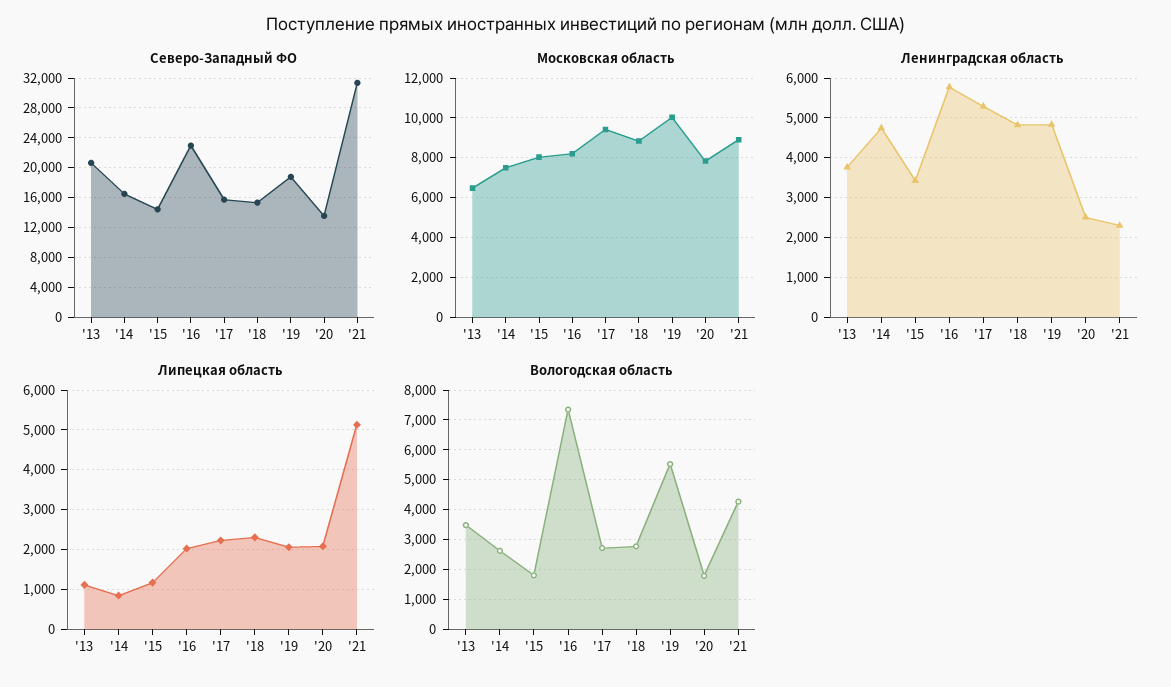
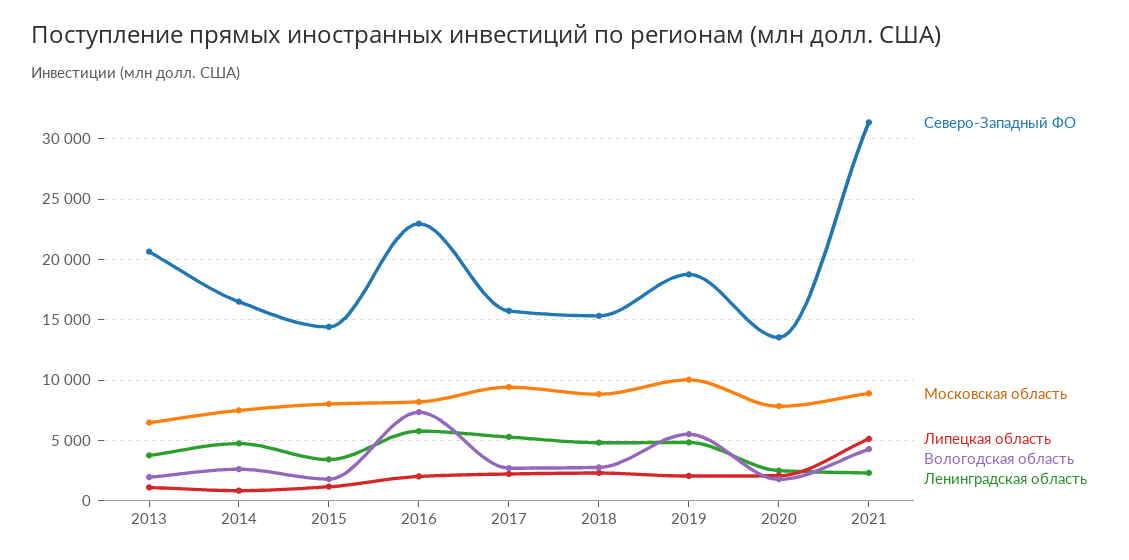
Вологодская область, '13: 3500 -> 2000

